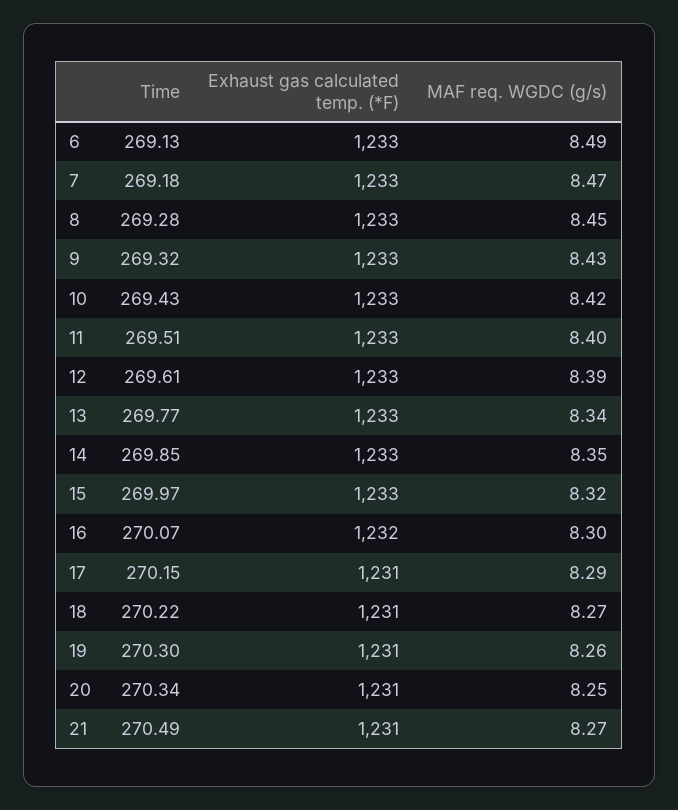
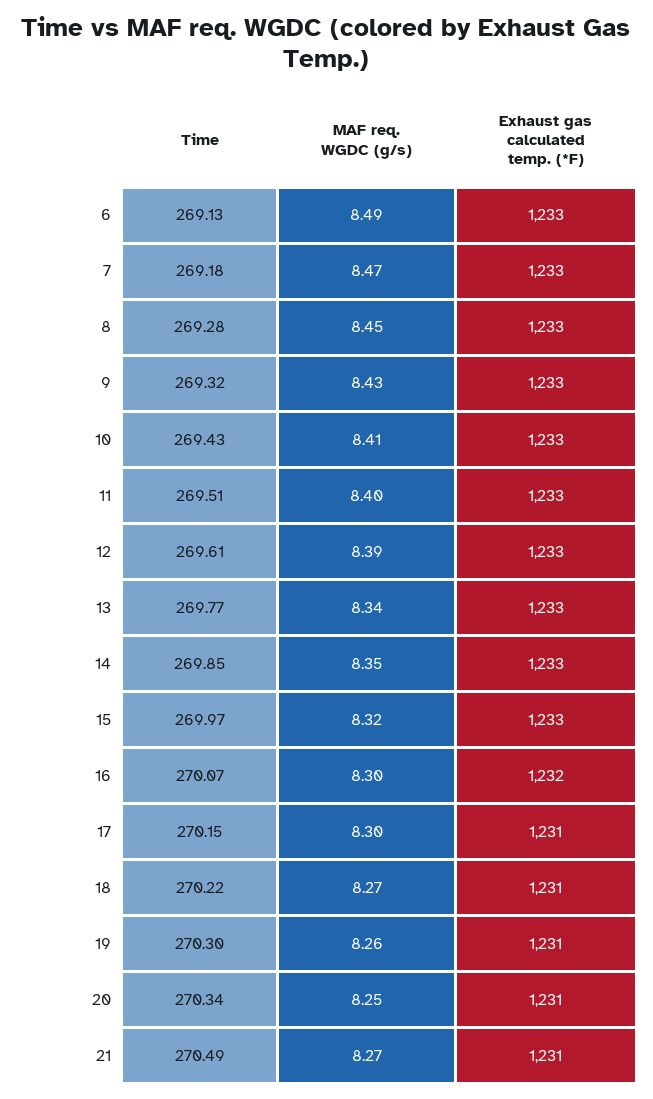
MAF req. WGDC (g/s), 10: 8.42 -> 8.41
MAF req. WGDC (g/s), 17: 8.29 -> 8.3

